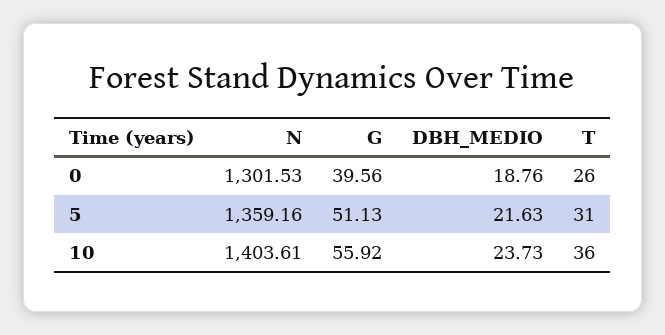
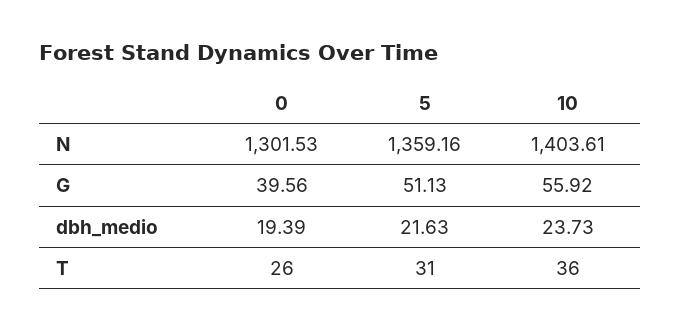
DBH_MEDIO, 0: 18.76 -> 19.39

